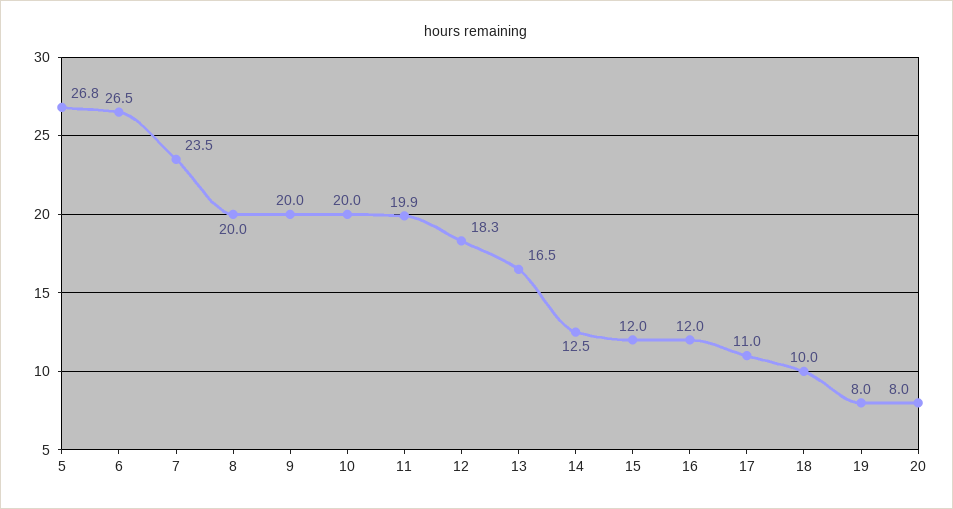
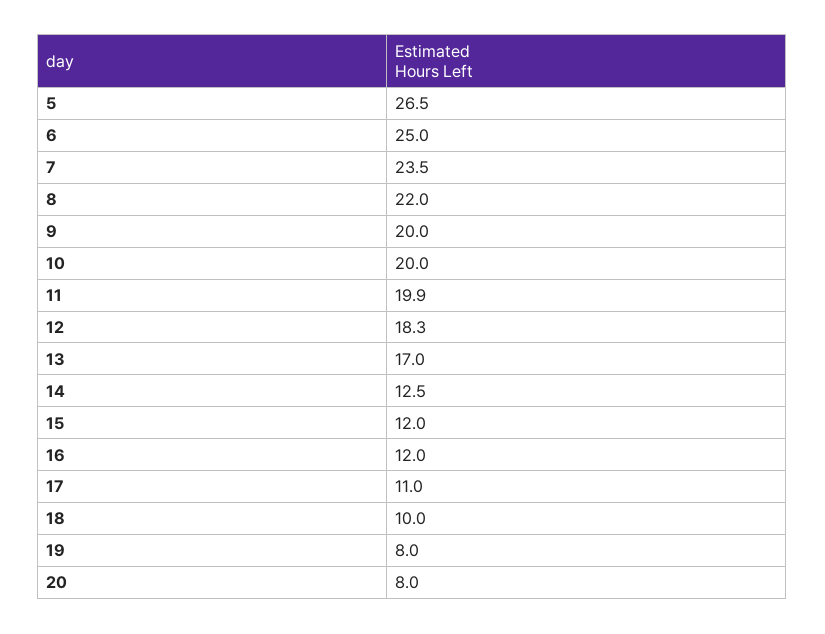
5: 26.8 -> 26.5
6: 26.5 -> 25
8: 20 -> 22
13: 16.5 -> 17

